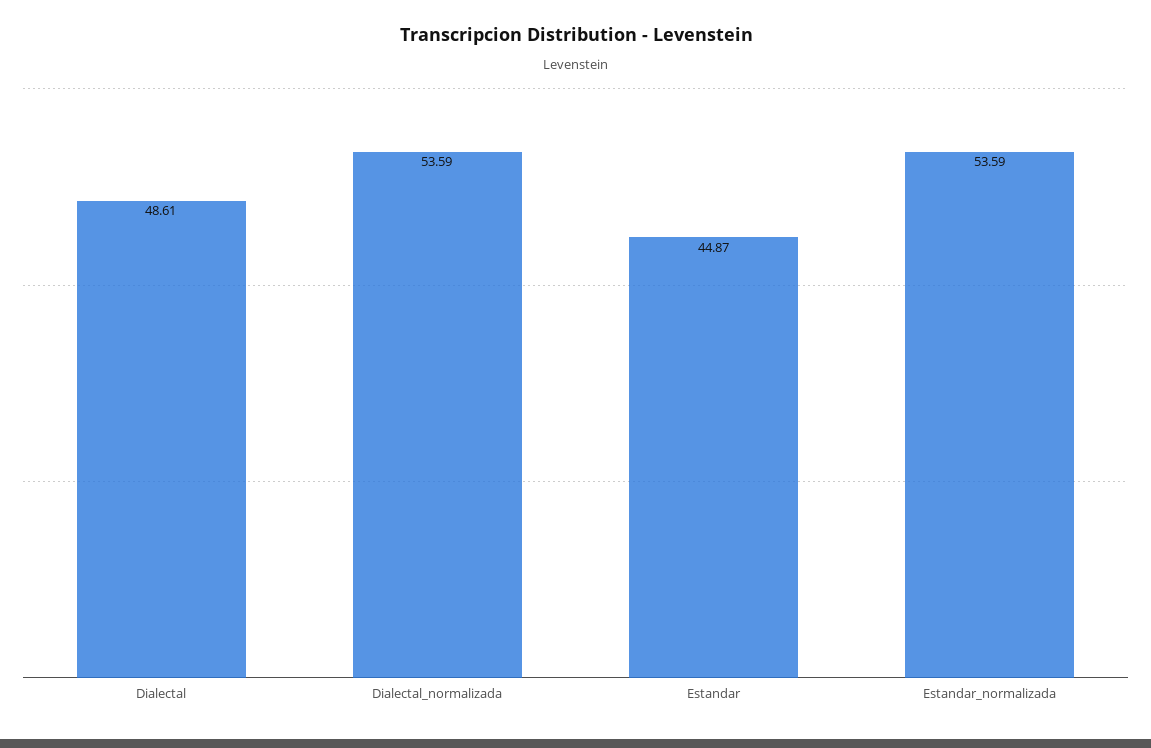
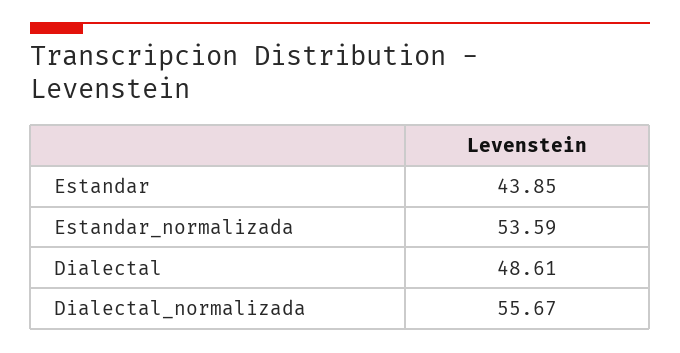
Dialectal_normalizada: 53.59 -> 55.67
Estandar: 44.87 -> 43.85

